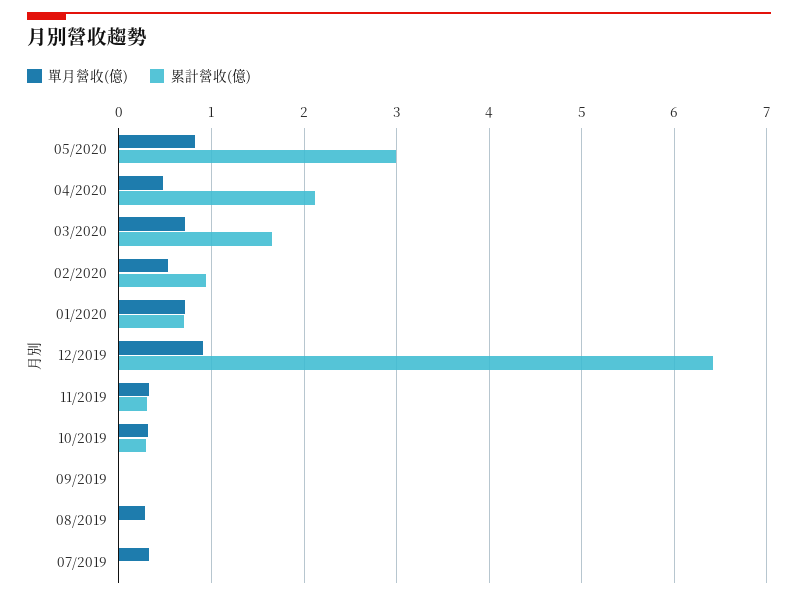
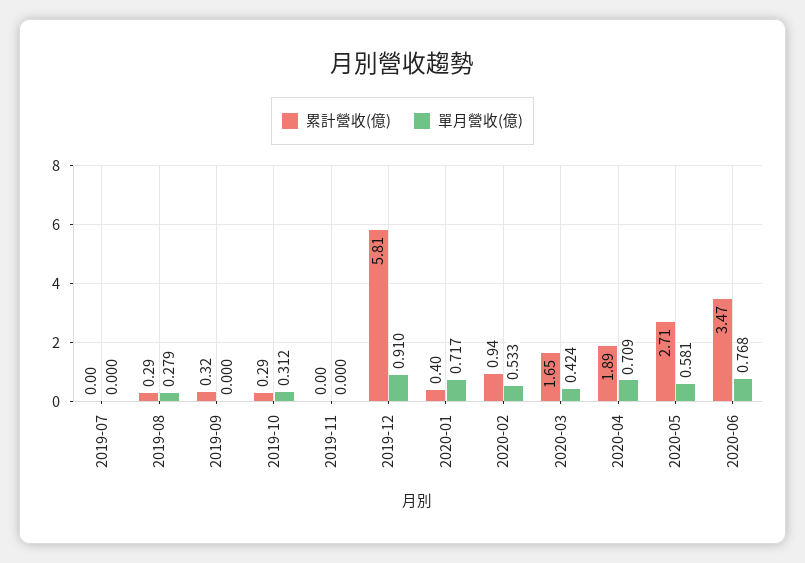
單月營收(億), 05/2020: 0.8 -> 0.581
累計營收(億), 05/2020: 3 -> 2.71
單月營收(億), 04/2020: 0.5 -> 0.709
累計營收(億), 04/2020: 2.1 -> 1.89
單月營收(億), 03/2020: 0.7 -> 0.424
累計營收(億), 01/2020: 0.7 -> 0.4
累計營收(億), 12/2019: 6.4 -> 5.81
單月營收(億), 11/2019: 0.3 -> 0
累計營收(億), 11/2019: 0.3 -> 0
累計營收(億), 09/2019: 0 -> 0.32
累計營收(億), 08/2019: 0 -> 0.29
單月營收(億), 07/2019: 0.3 -> 0
累計營收(億), 2020-06: none -> 3.47
單月營收(億), 2020-06: none -> 0.768

